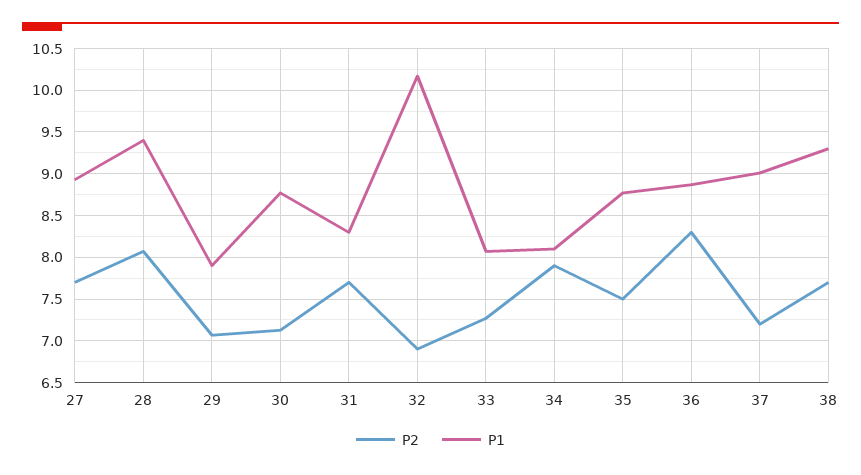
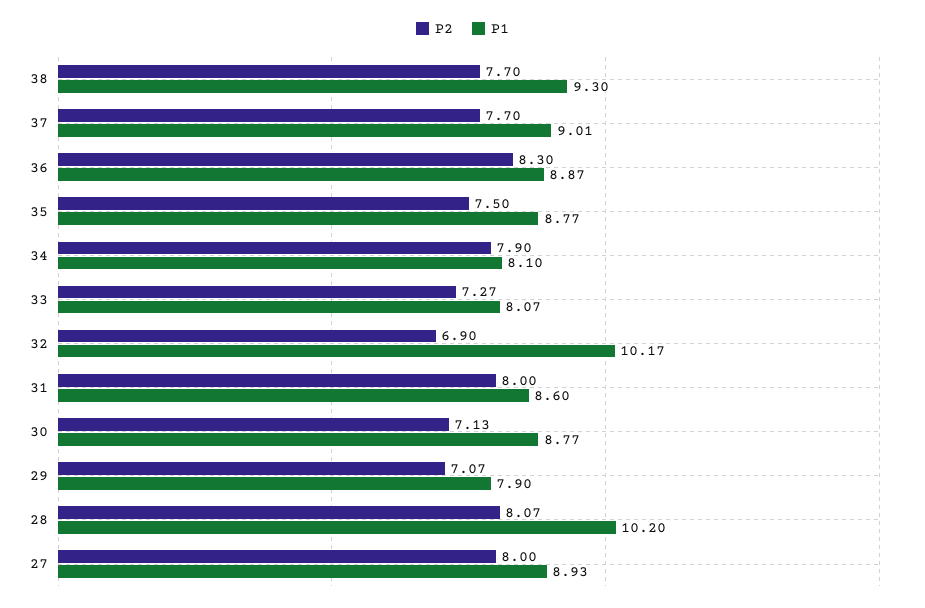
P2, 27: 7.7 -> 8
P1, 28: 9.4 -> 10.2
P2, 31: 7.7 -> 8
P1, 31: 8.3 -> 8.6
P2, 37: 7.2 -> 7.7

